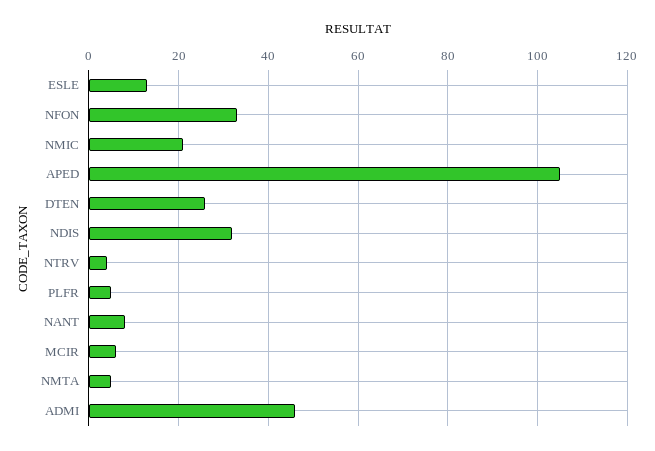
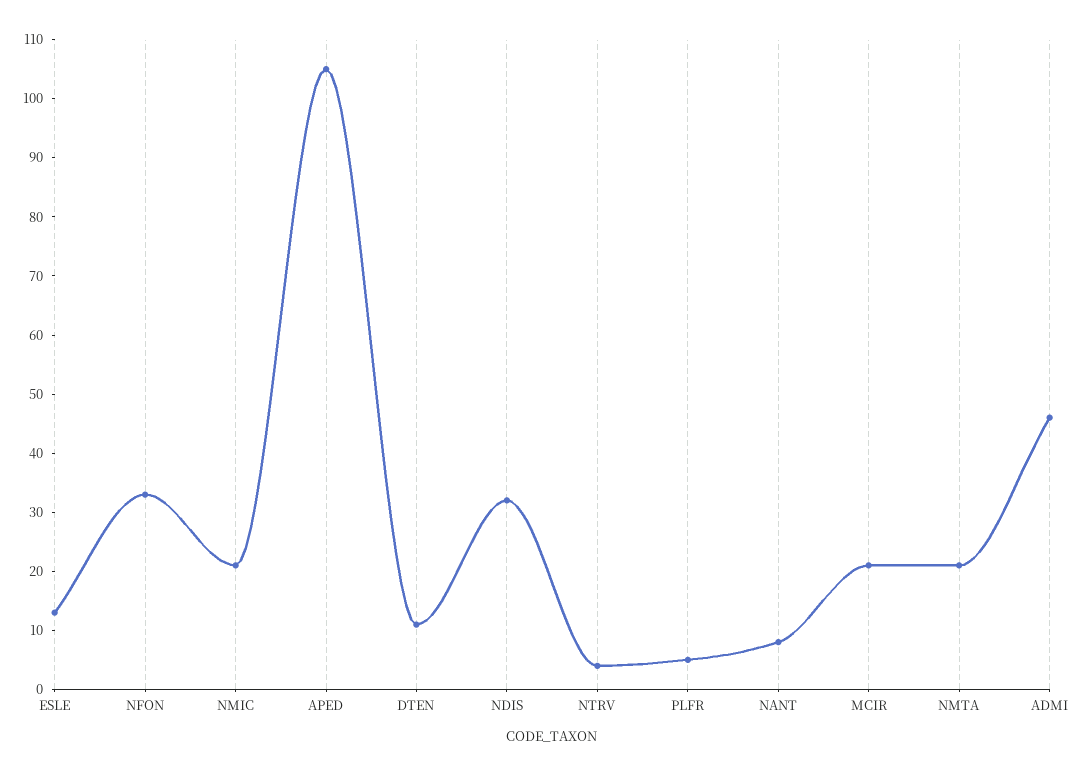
DTEN: 25 -> 10
MCIR: 5 -> 20
NMTA: 5 -> 20

